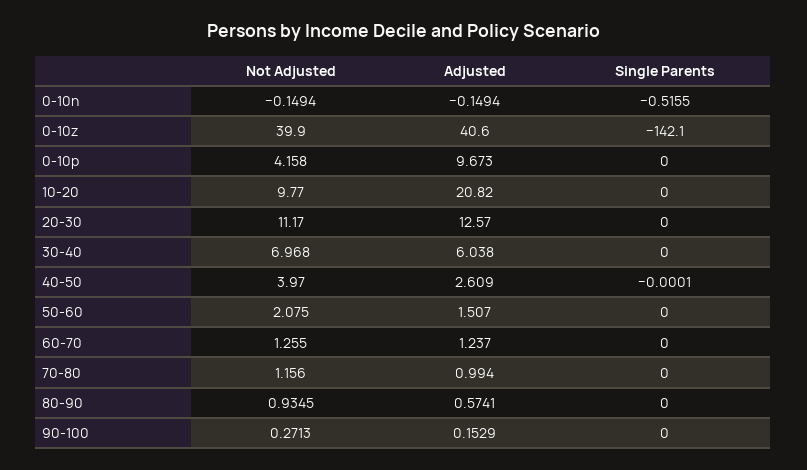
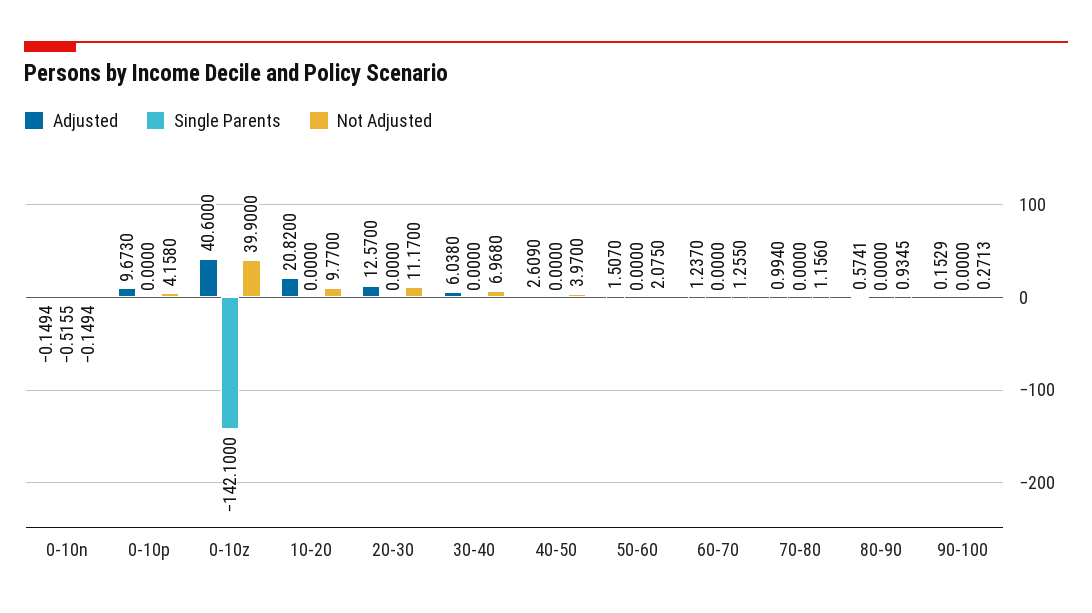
Single Parents, 40-50: -0.0001 -> 0

